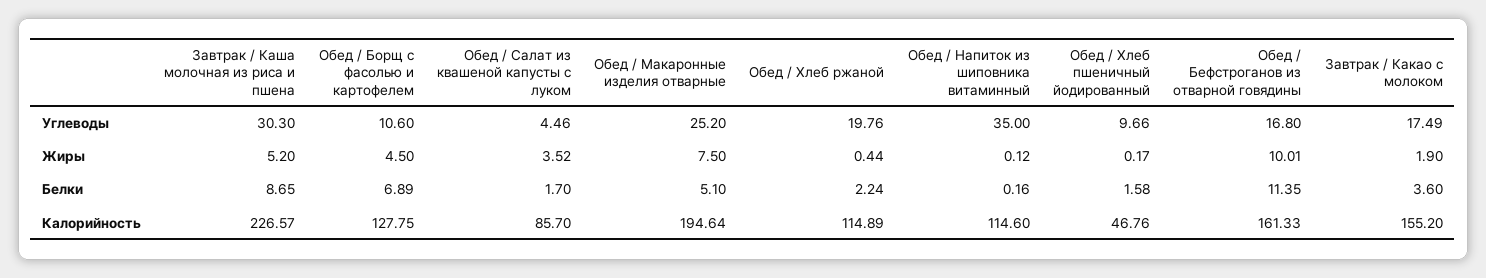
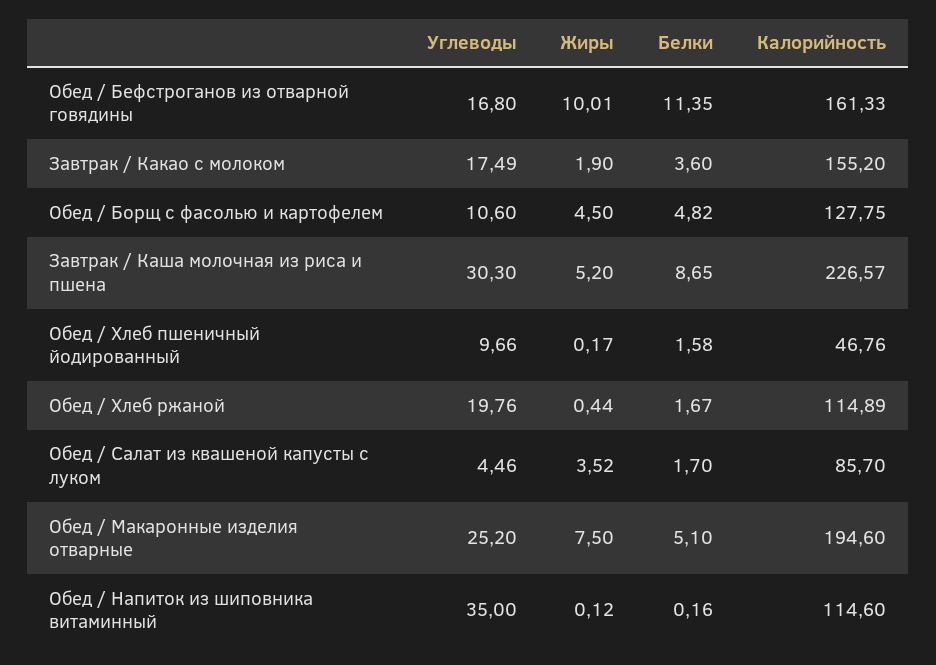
Обед / Борщ с фасолью и картофелем, Белки: 6.89 -> 4.82
Обед / Хлеб ржаной, Белки: 2.24 -> 1.67
Обед / Макаронные изделия отварные, Калорийность: 194.64 -> 194.6

